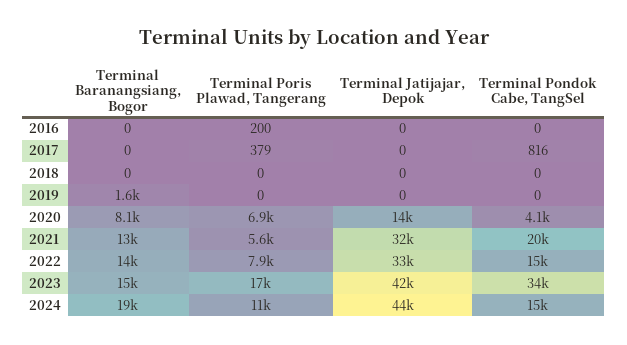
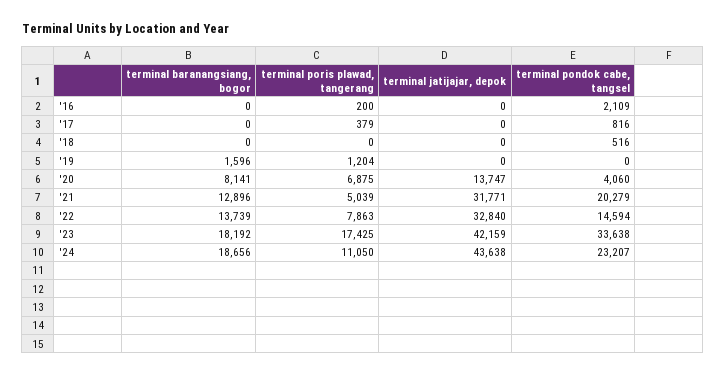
Terminal Pondok Cabe, TangSel, 2016: 0 -> 2109
Terminal Pondok Cabe, TangSel, 2018: 0 -> 516
Terminal Poris Plawad, Tangerang, 2019: 0 -> 1204
Terminal Poris Plawad, Tangerang, 2021: 5600 -> 5039
Terminal Baranangsiang, Bogor, 2023: 15000 -> 18192
Terminal Pondok Cabe, TangSel, 2024: 15000 -> 23207

